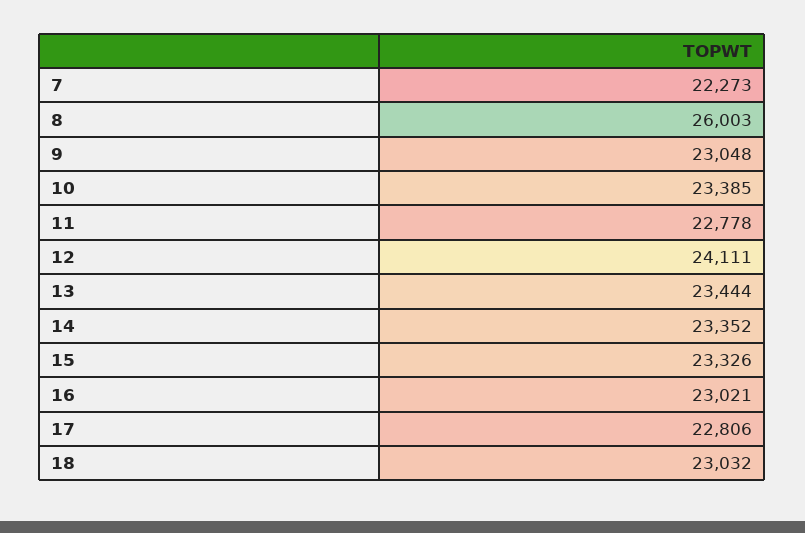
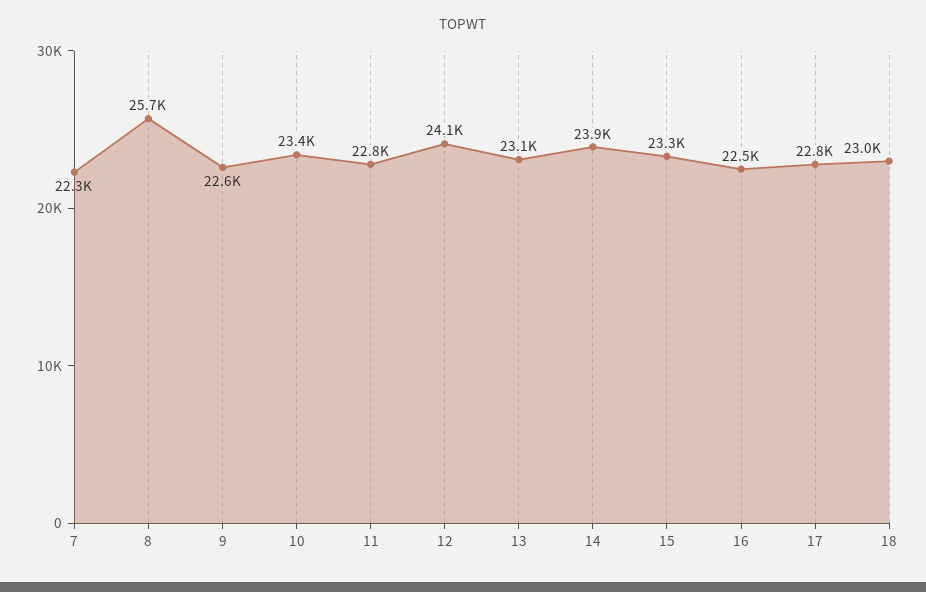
8: 26003 -> 25700
9: 23048 -> 22600
13: 23444 -> 23100
14: 23352 -> 23900
16: 23021 -> 22500

